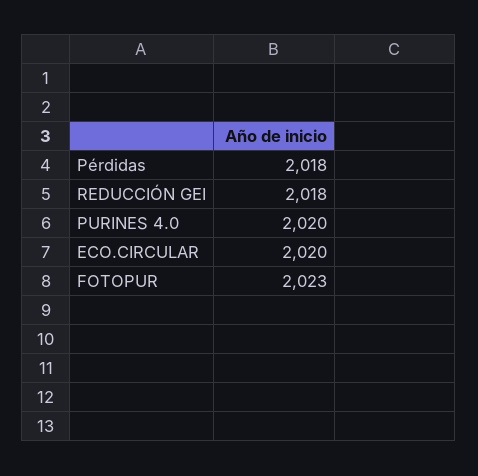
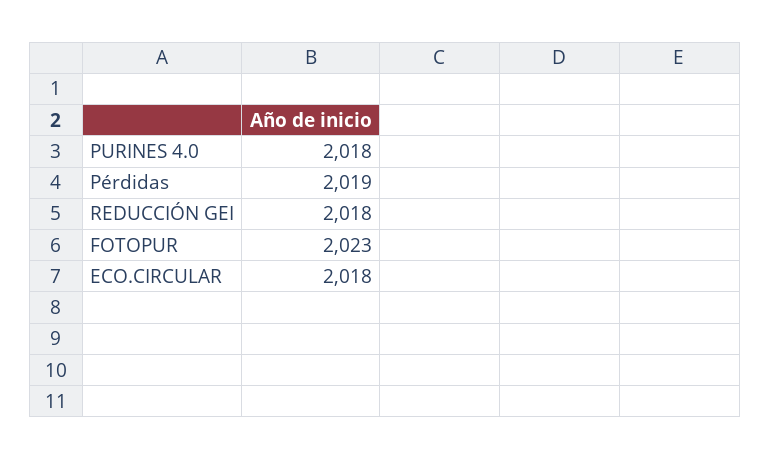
Pérdidas: 2018 -> 2019
PURINES 4.0: 2020 -> 2018
ECO.CIRCULAR: 2020 -> 2018

